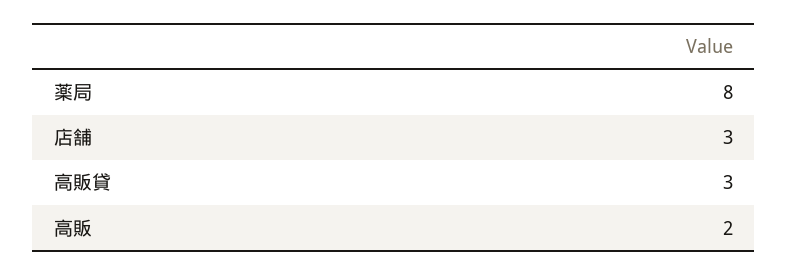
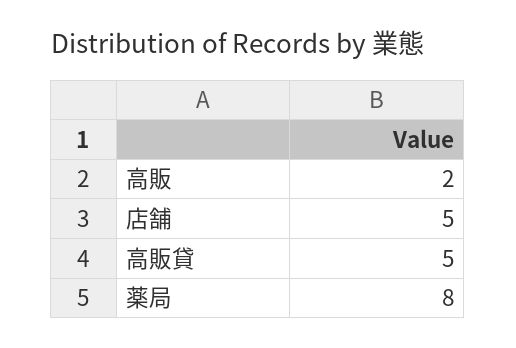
店舗: 3 -> 5
高販貸: 3 -> 5

